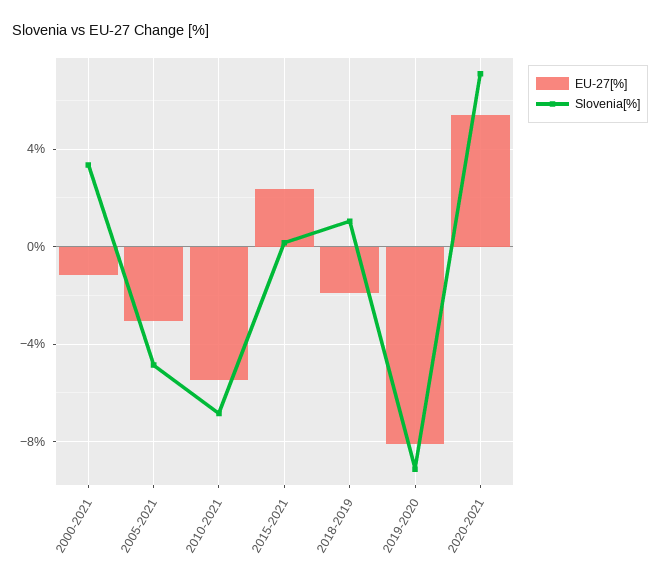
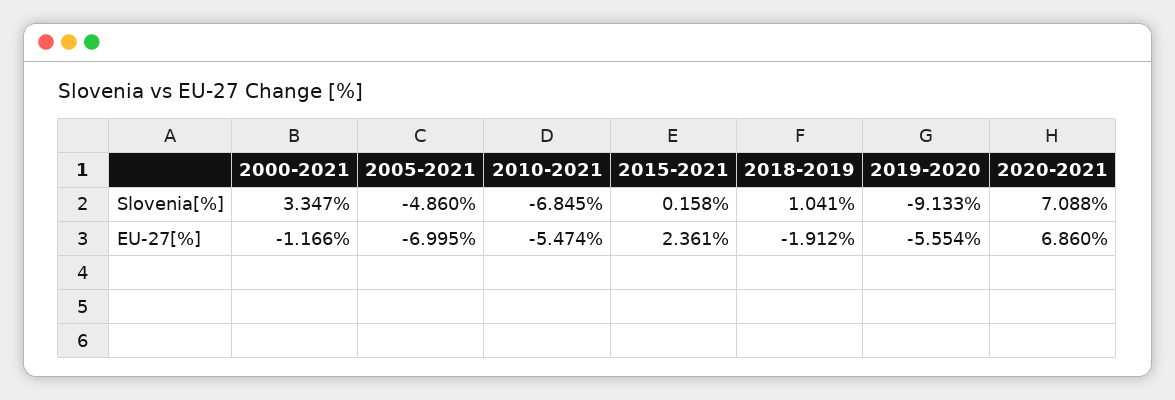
EU-27[%], 2005-2021: -3 -> -6.995
EU-27[%], 2019-2020: -8 -> -5.554
EU-27[%], 2020-2021: 5.5 -> 6.86

